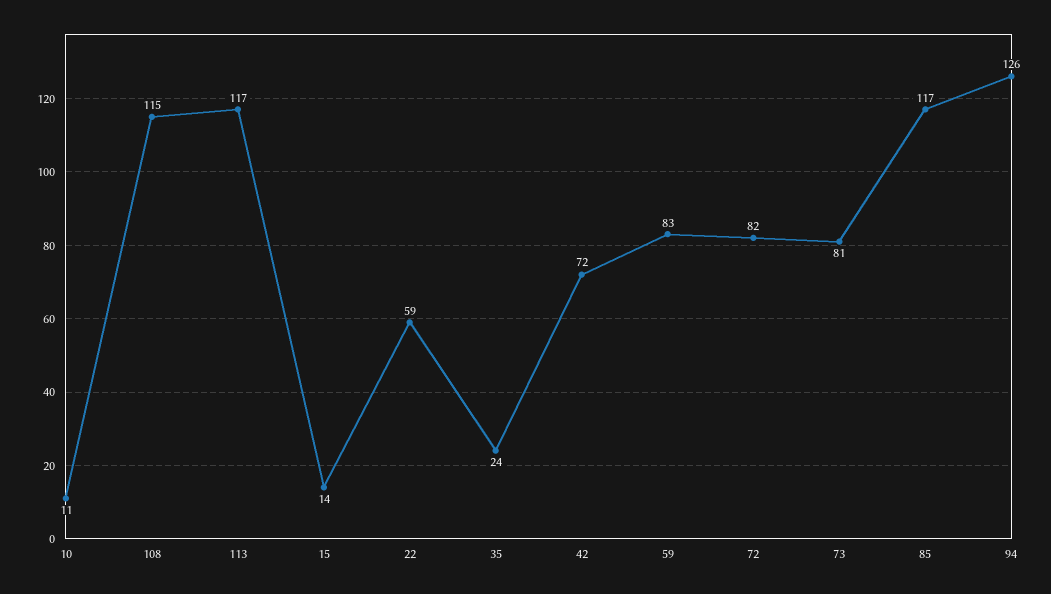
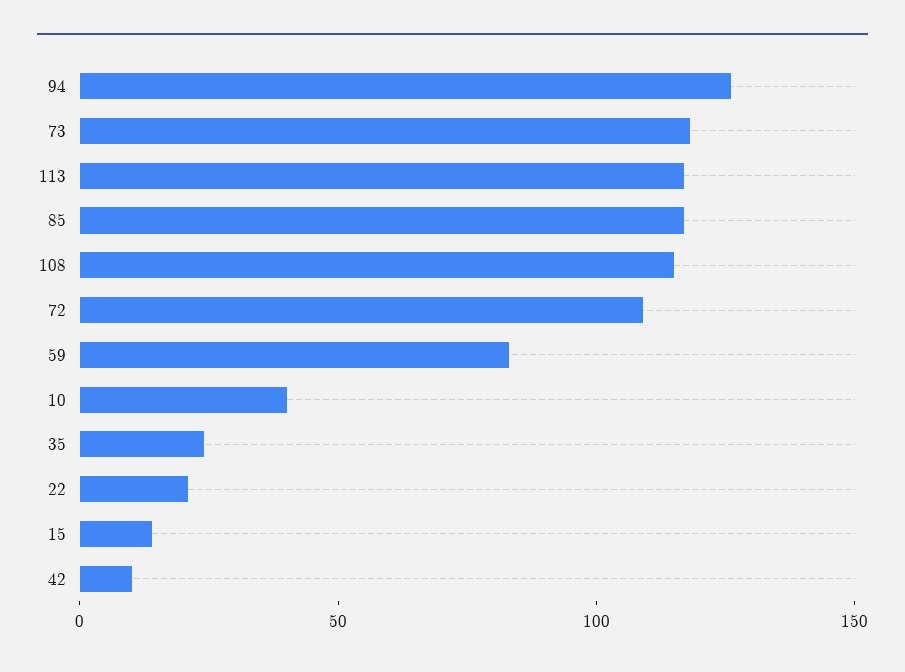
10: 11 -> 40
22: 59 -> 20
42: 72 -> 10
72: 82 -> 110
73: 81 -> 120

